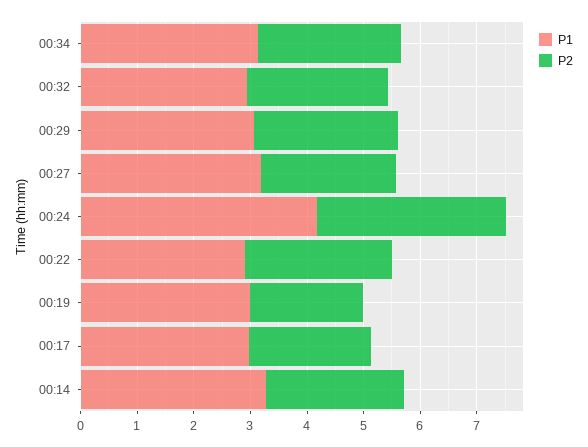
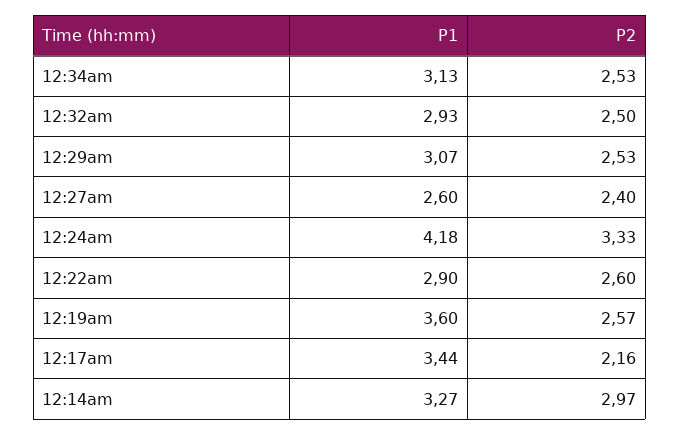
P1, 00:27: 3.2 -> 2.6
P1, 00:19: 3 -> 3.6
P2, 00:19: 2 -> 2.57
P1, 00:17: 3 -> 3.44
P2, 00:14: 2.4 -> 2.97

